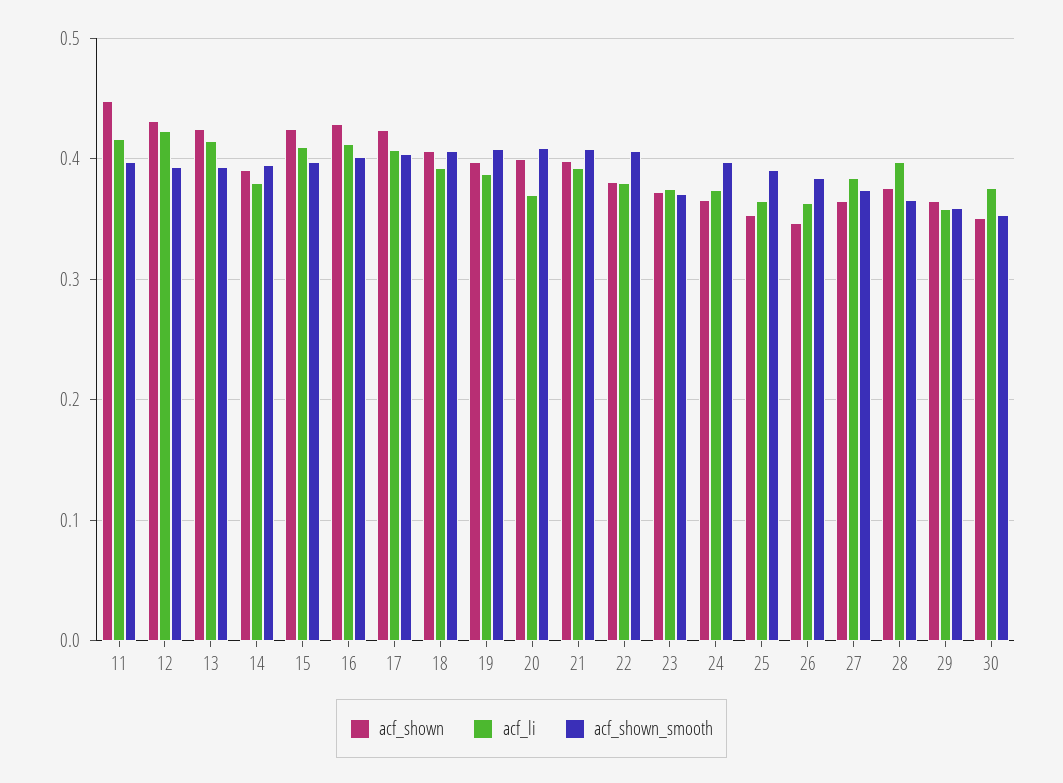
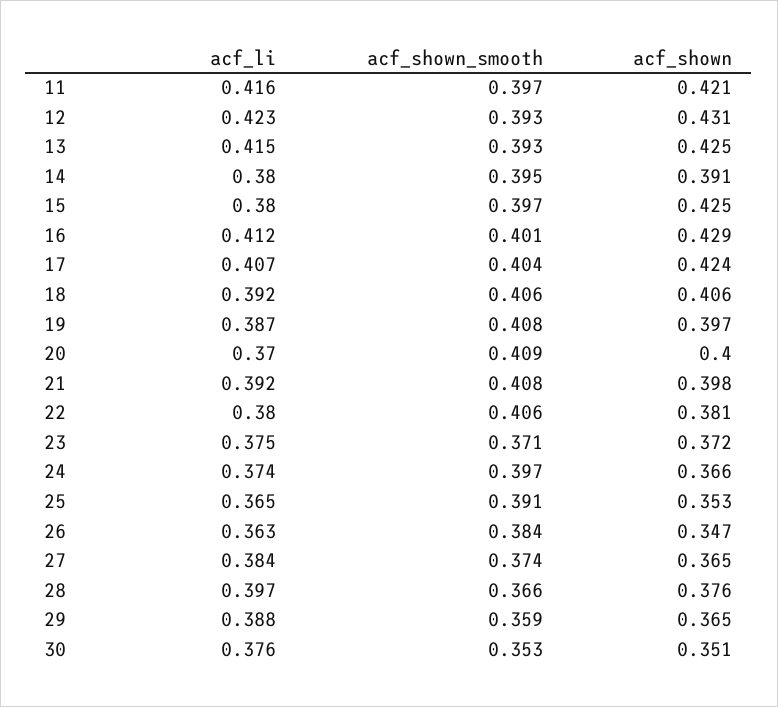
acf_shown, 11: 0.45 -> 0.421
acf_li, 15: 0.41 -> 0.38
acf_li, 29: 0.36 -> 0.388

